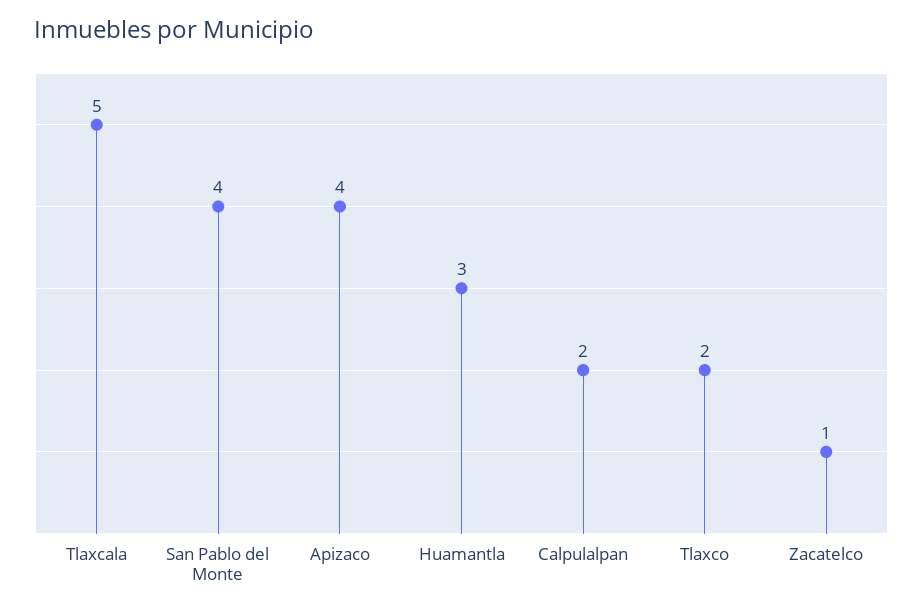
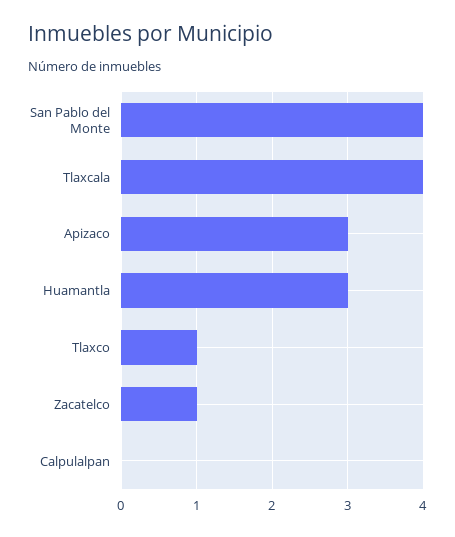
Tlaxcala: 5 -> 4
Apizaco: 4 -> 3
Calpulalpan: 2 -> 0
Tlaxco: 2 -> 1

